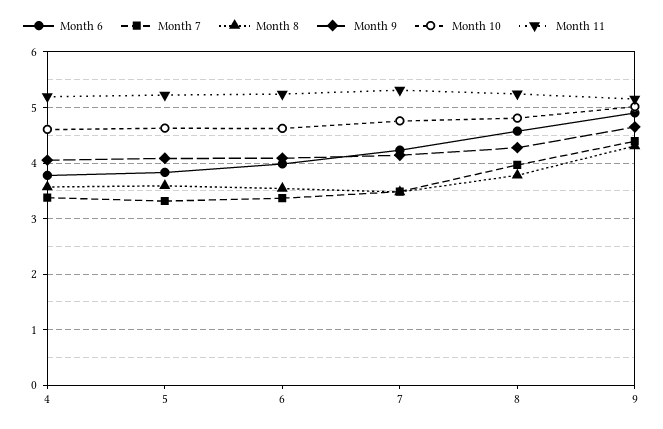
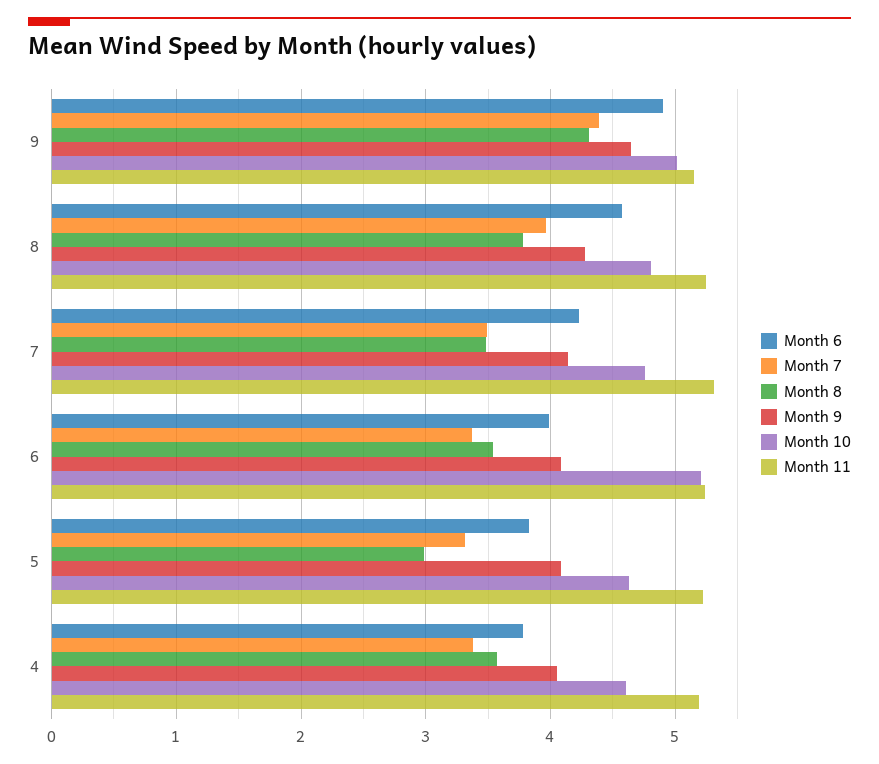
Month 8, 5: 3.6 -> 3
Month 10, 6: 4.6 -> 5.2

